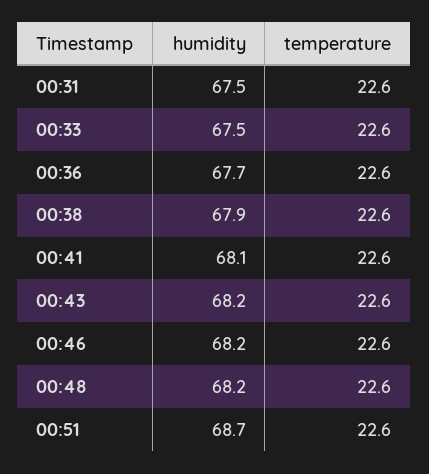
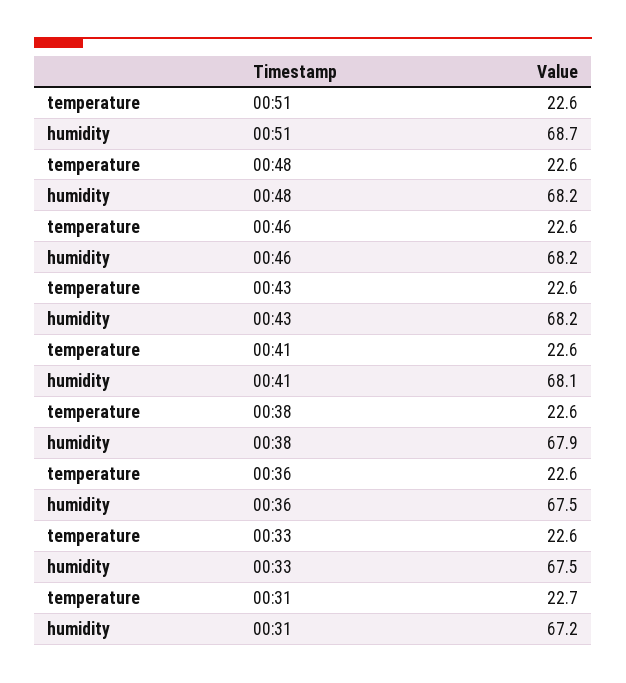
humidity, 00:31: 67.5 -> 67.2
temperature, 00:31: 22.6 -> 22.7
humidity, 00:36: 67.7 -> 67.5

